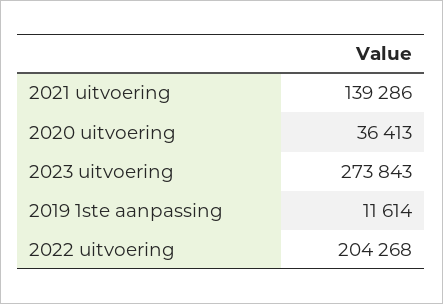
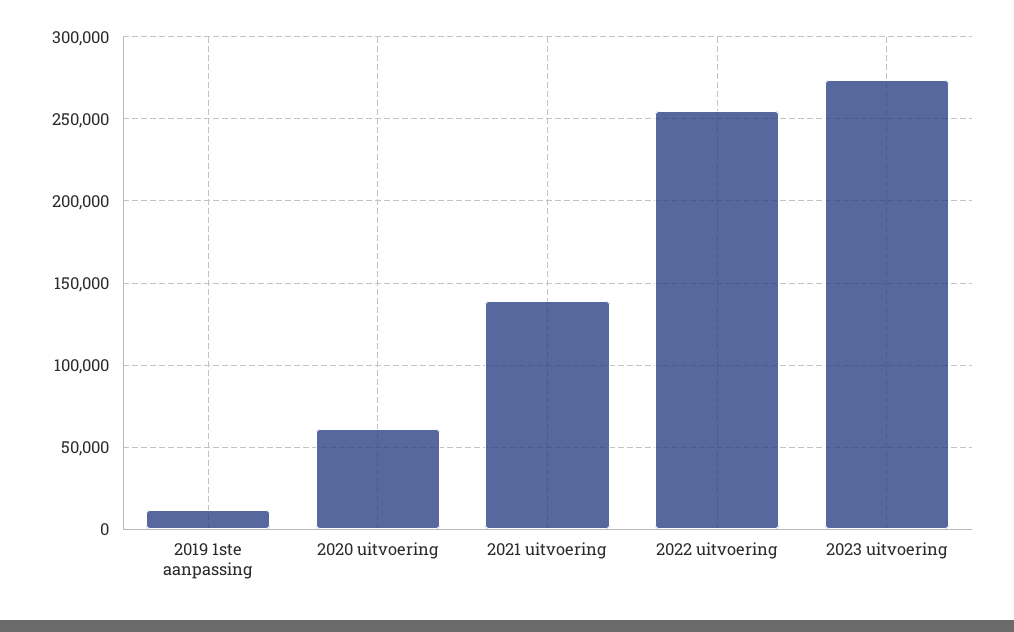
2020 uitvoering: 36413 -> 60000
2022 uitvoering: 204268 -> 255000

